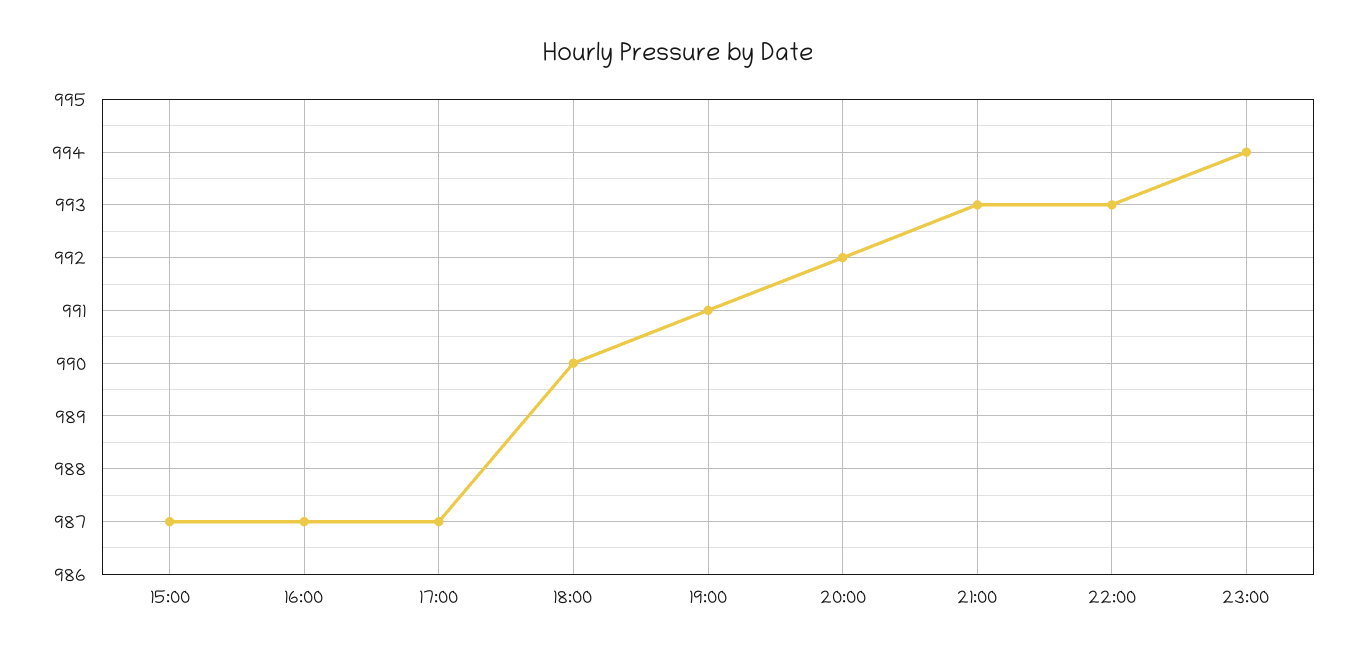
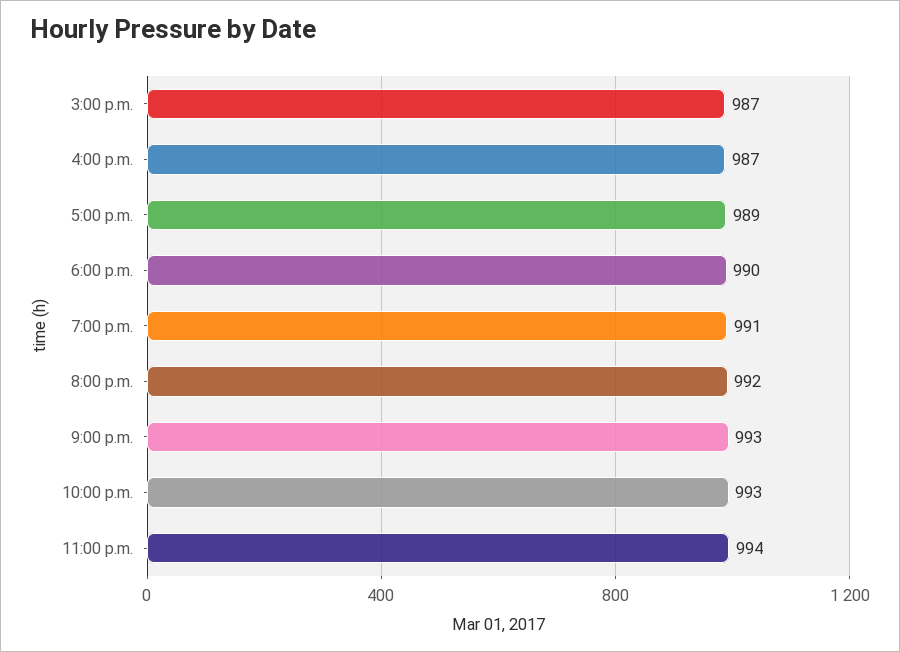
17:00: 987 -> 989

